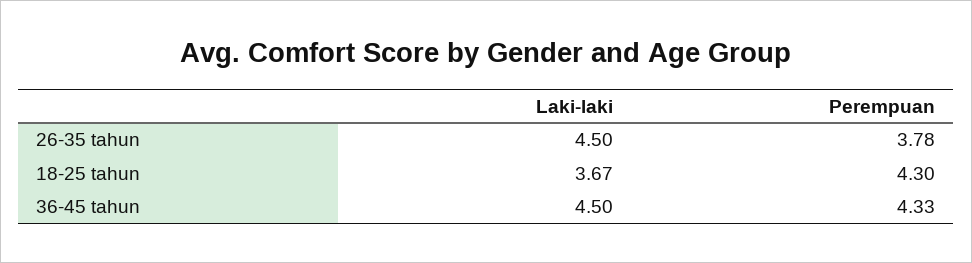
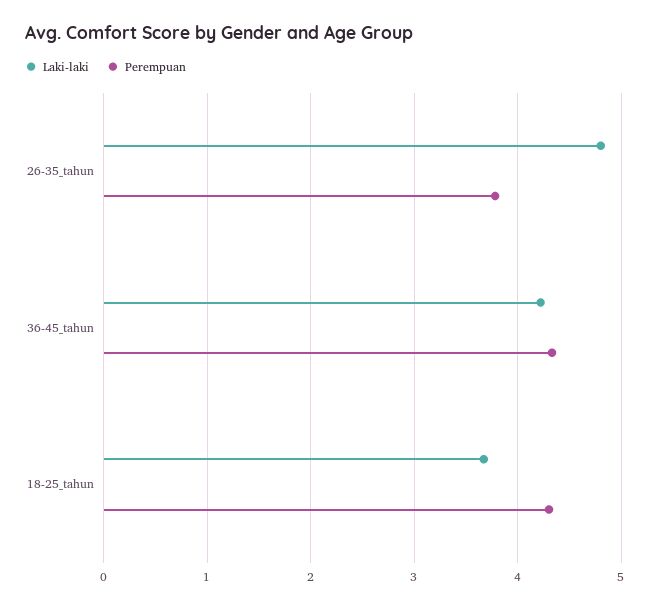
Laki-laki, 26-35 tahun: 4.5 -> 4.8
Laki-laki, 36-45 tahun: 4.5 -> 4.2

